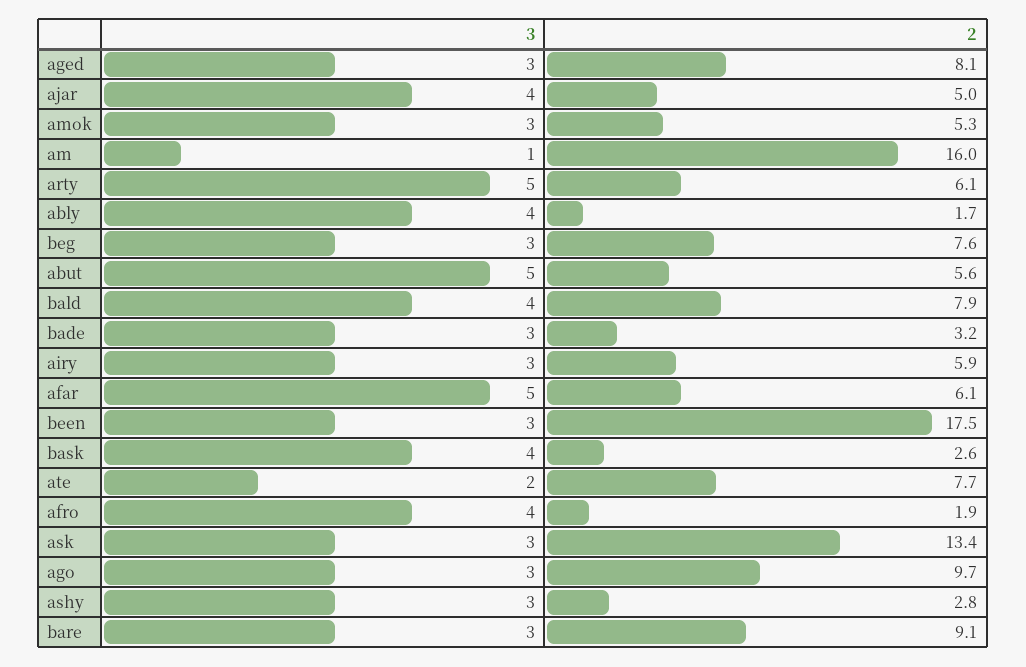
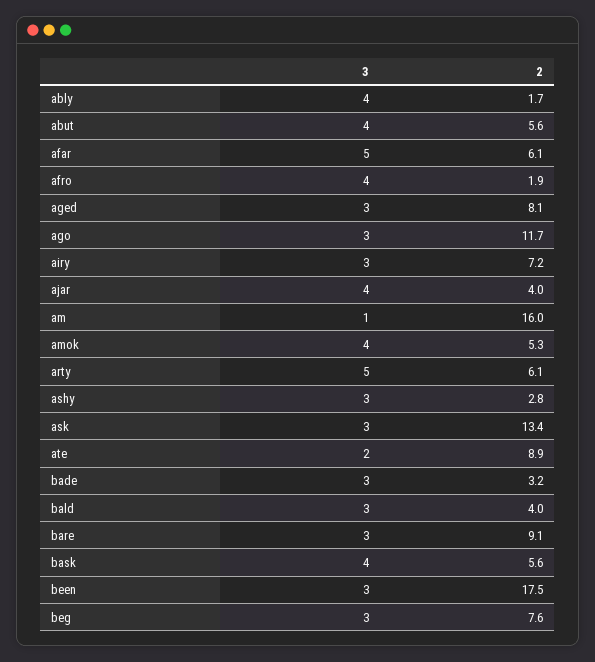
2, ajar: 5 -> 4
3, amok: 3 -> 4
3, abut: 5 -> 4
3, bald: 4 -> 3
2, bald: 7.9 -> 4
2, airy: 5.9 -> 7.2
2, bask: 2.6 -> 5.6
2, ate: 7.7 -> 8.9
2, ago: 9.7 -> 11.7

